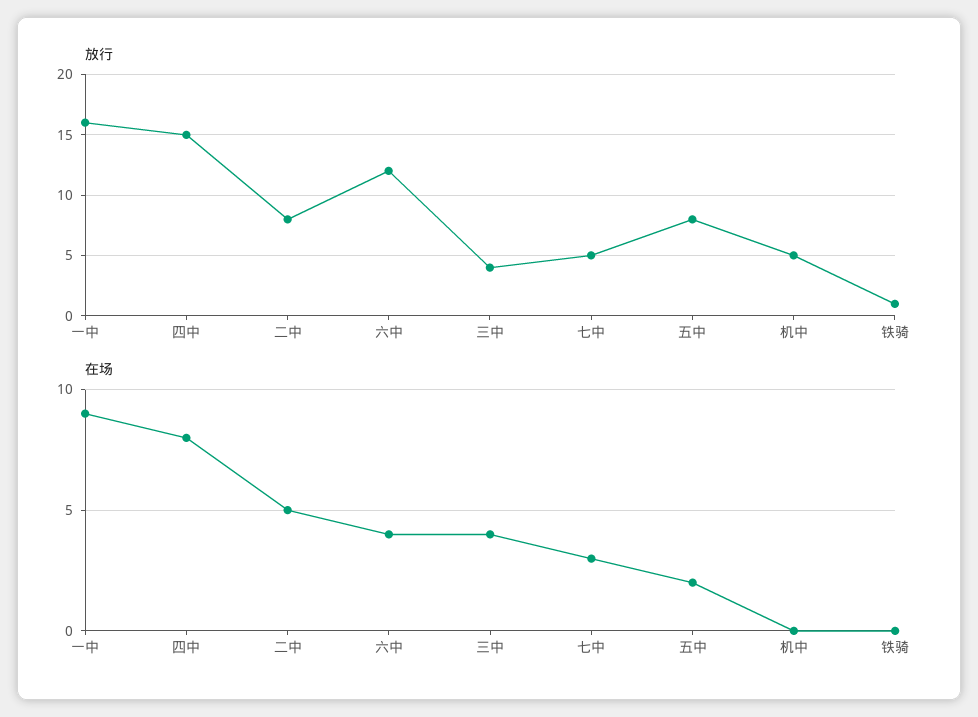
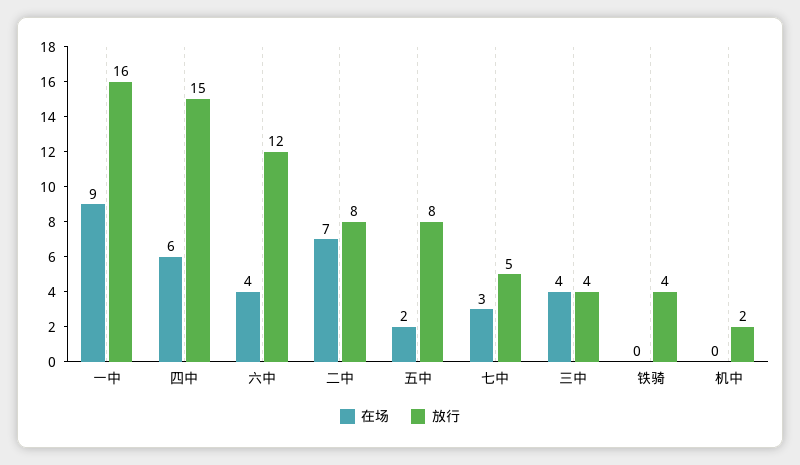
放行, 机中: 5 -> 2
放行, 铁骑: 1 -> 4
在场, 四中: 8 -> 6
在场, 二中: 5 -> 7

